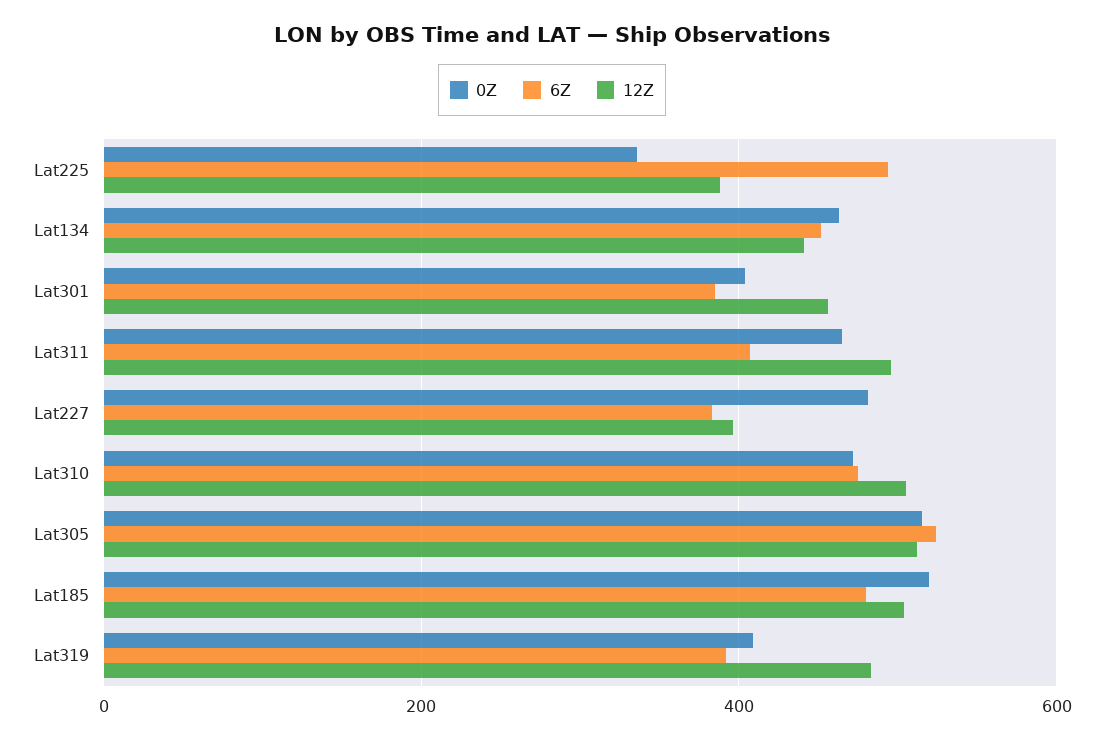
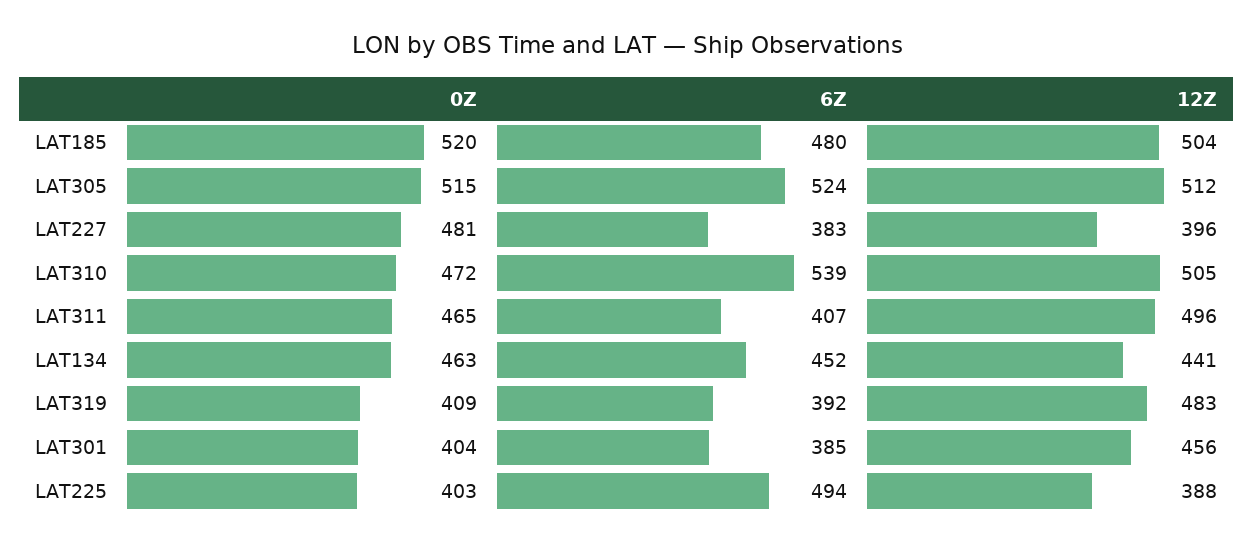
0Z, Lat225: 340 -> 403
6Z, Lat310: 480 -> 539

